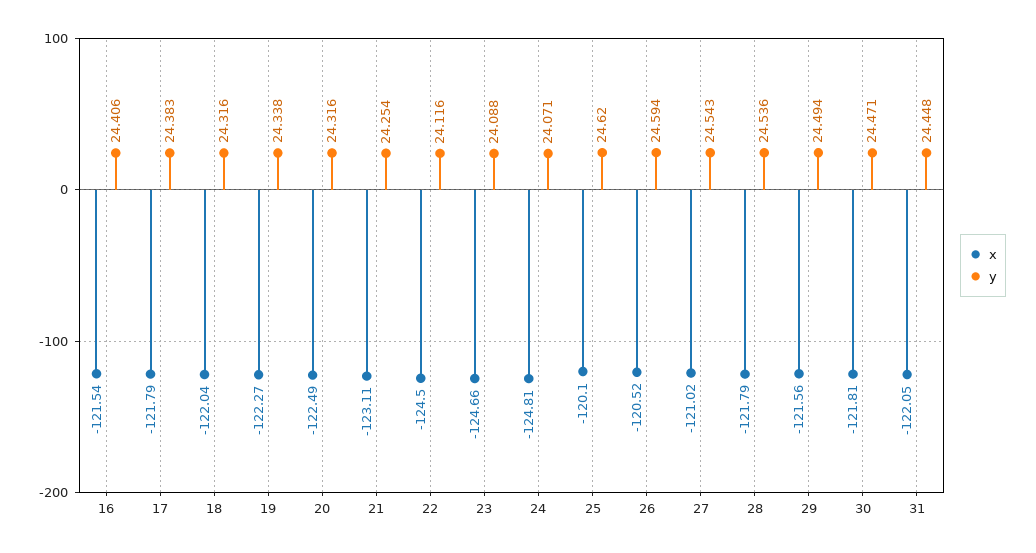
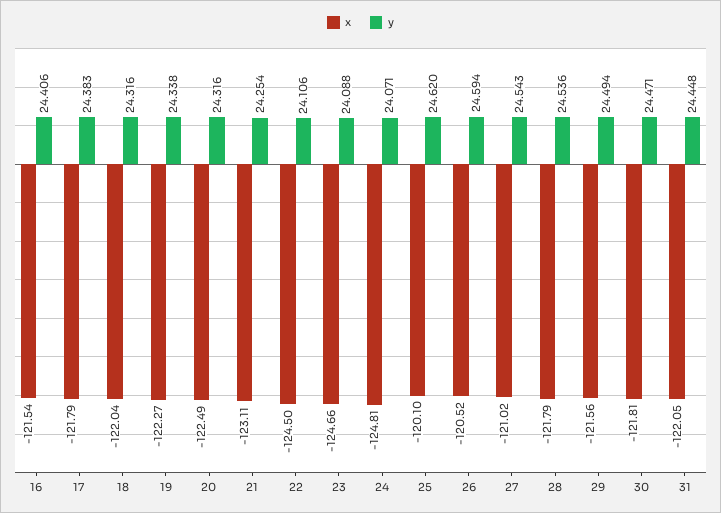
y, 22: 24.116 -> 24.106

